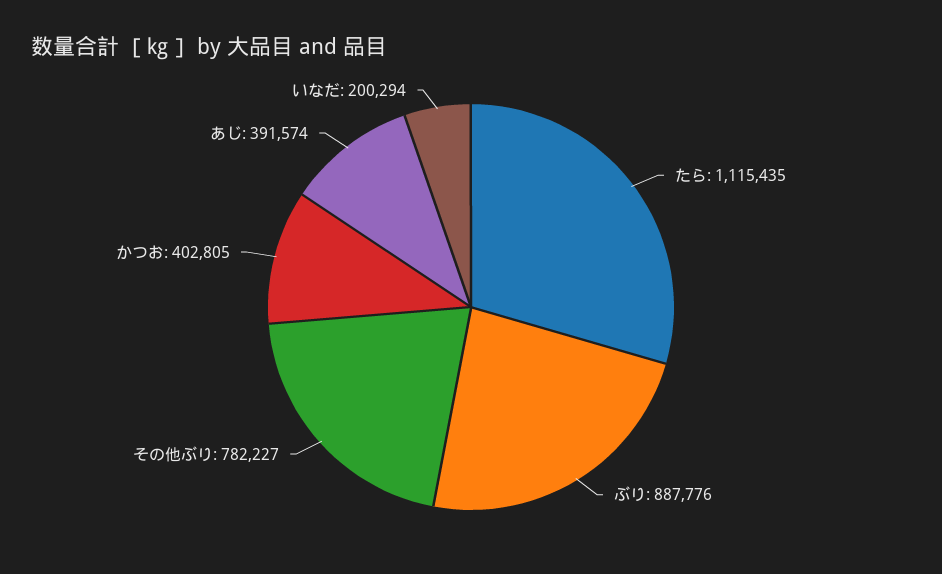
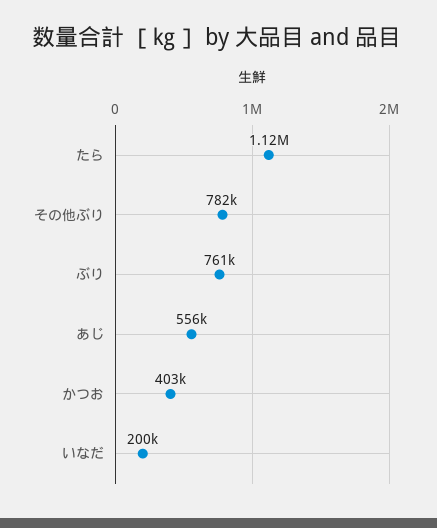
ぶり: 887776 -> 761000
あじ: 391574 -> 556000

